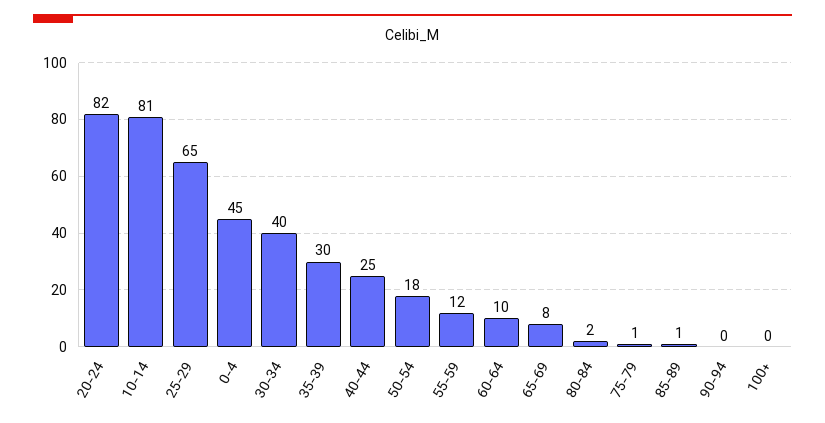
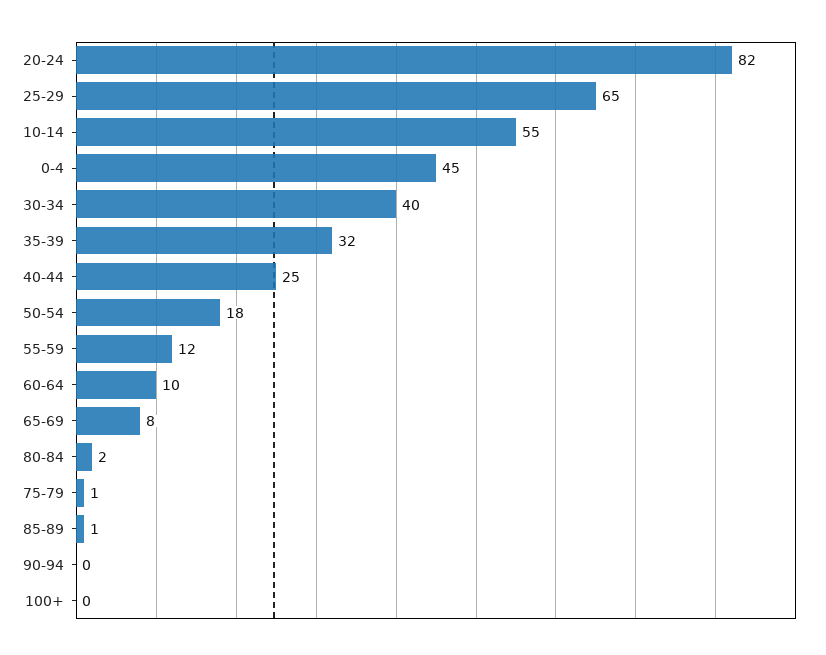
10-14: 81 -> 55
35-39: 30 -> 32

